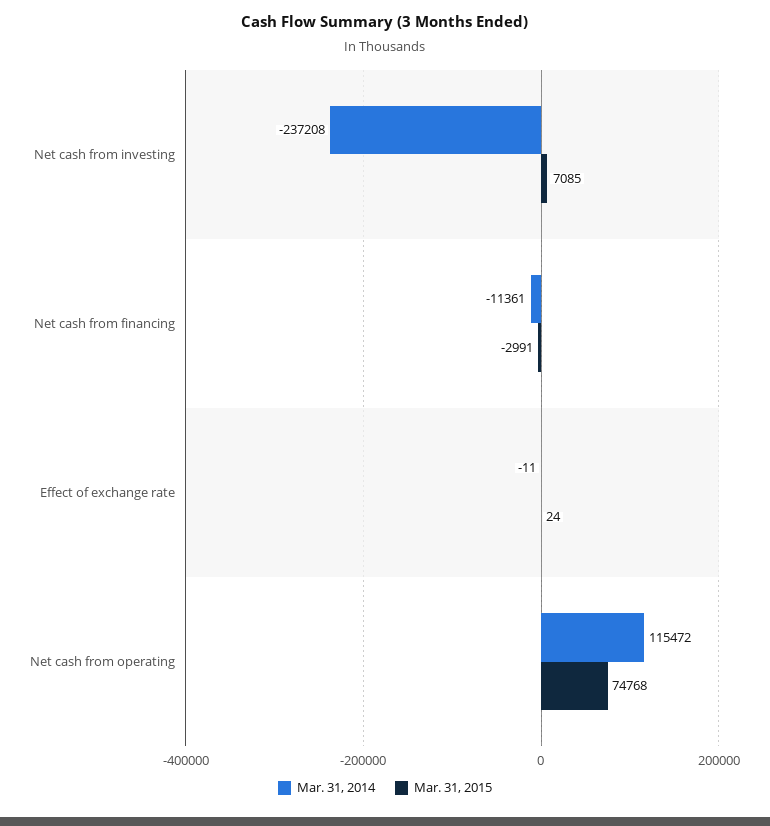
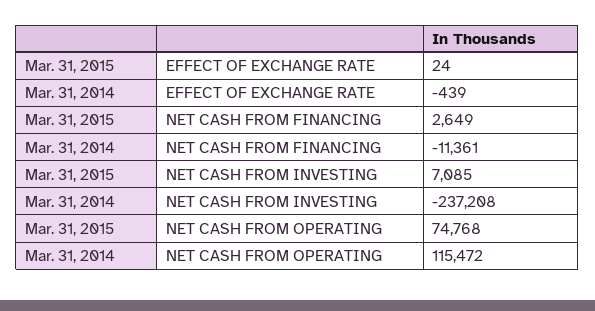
Mar. 31, 2015, Net cash from financing: -2991 -> 2649
Mar. 31, 2014, Effect of exchange rate: -11 -> -439

